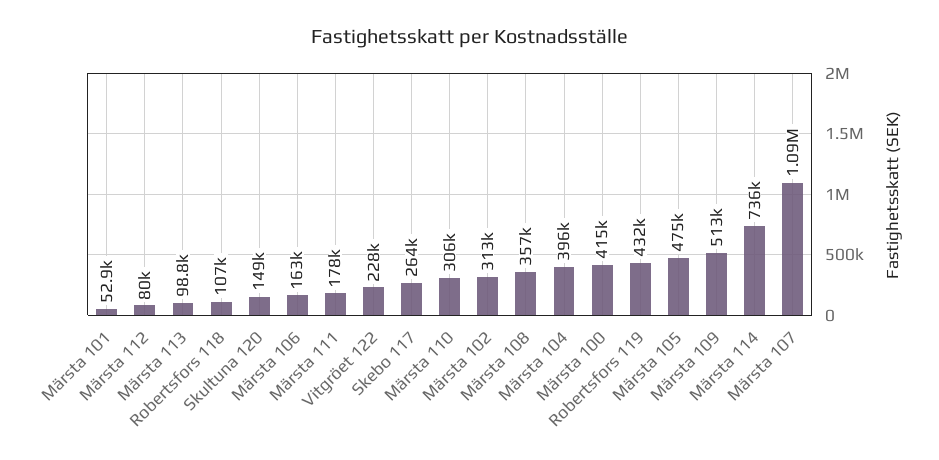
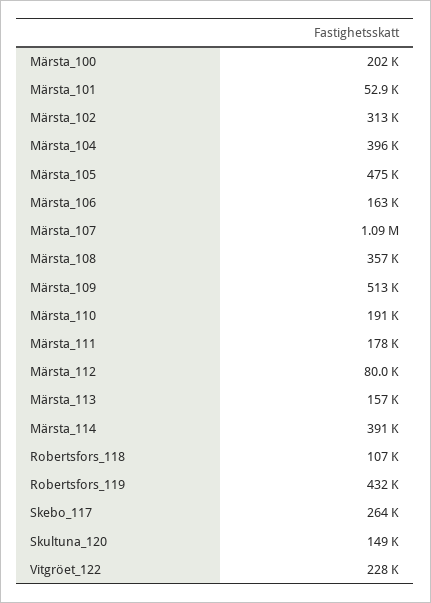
Märsta 113: 98800 -> 157000
Märsta 110: 306000 -> 191000
Märsta 100: 415000 -> 202000
Märsta 114: 736000 -> 391000

